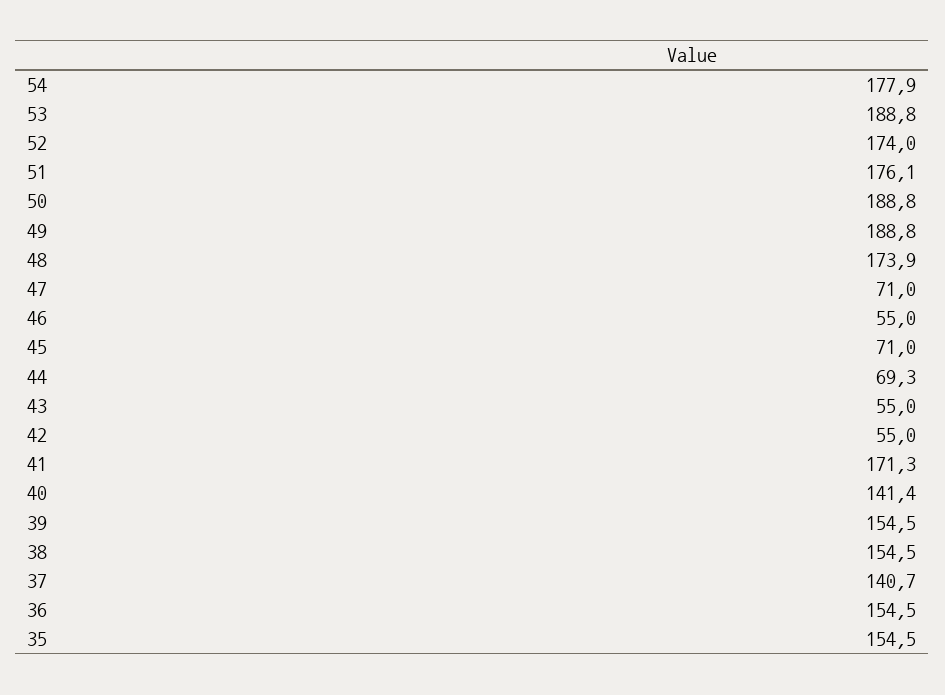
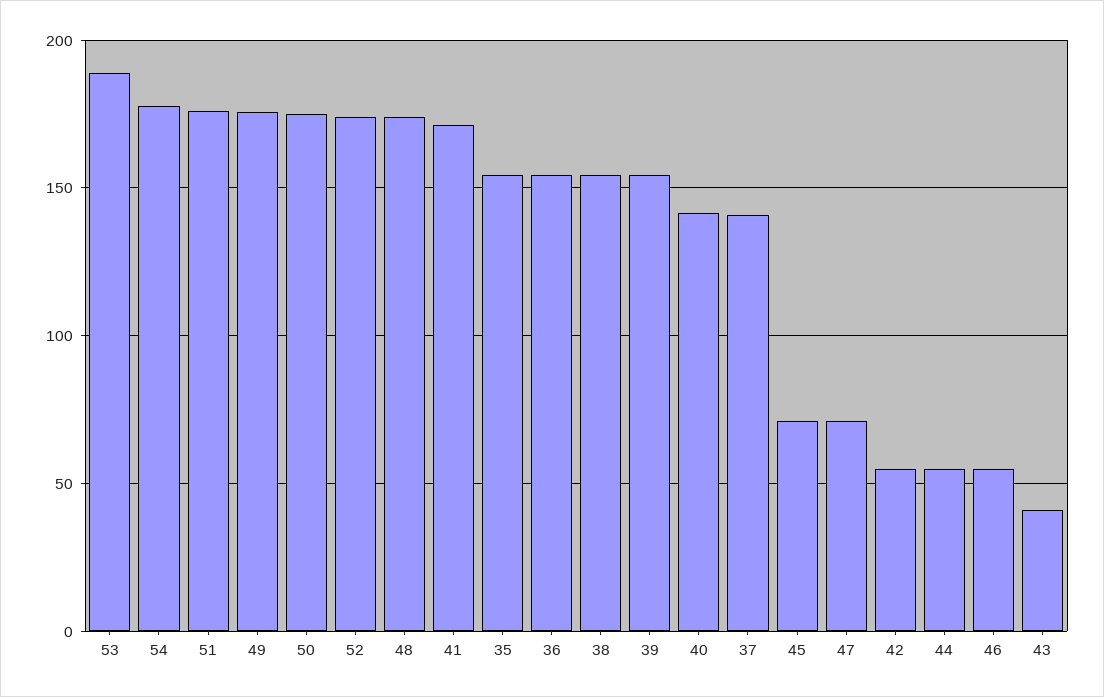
50: 188.8 -> 175
49: 188.8 -> 175
44: 69.3 -> 55
43: 55 -> 40

